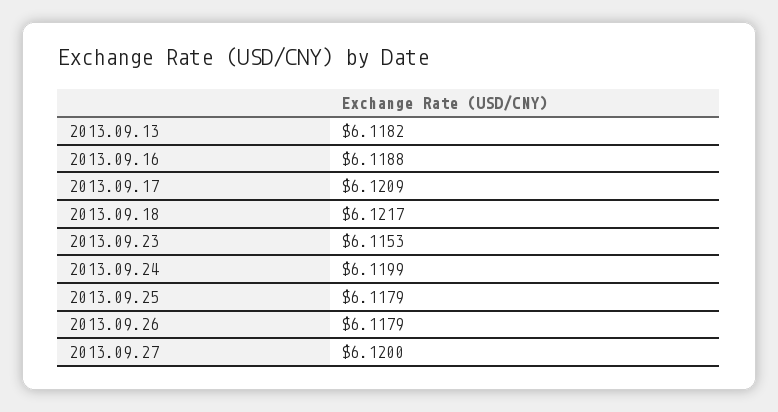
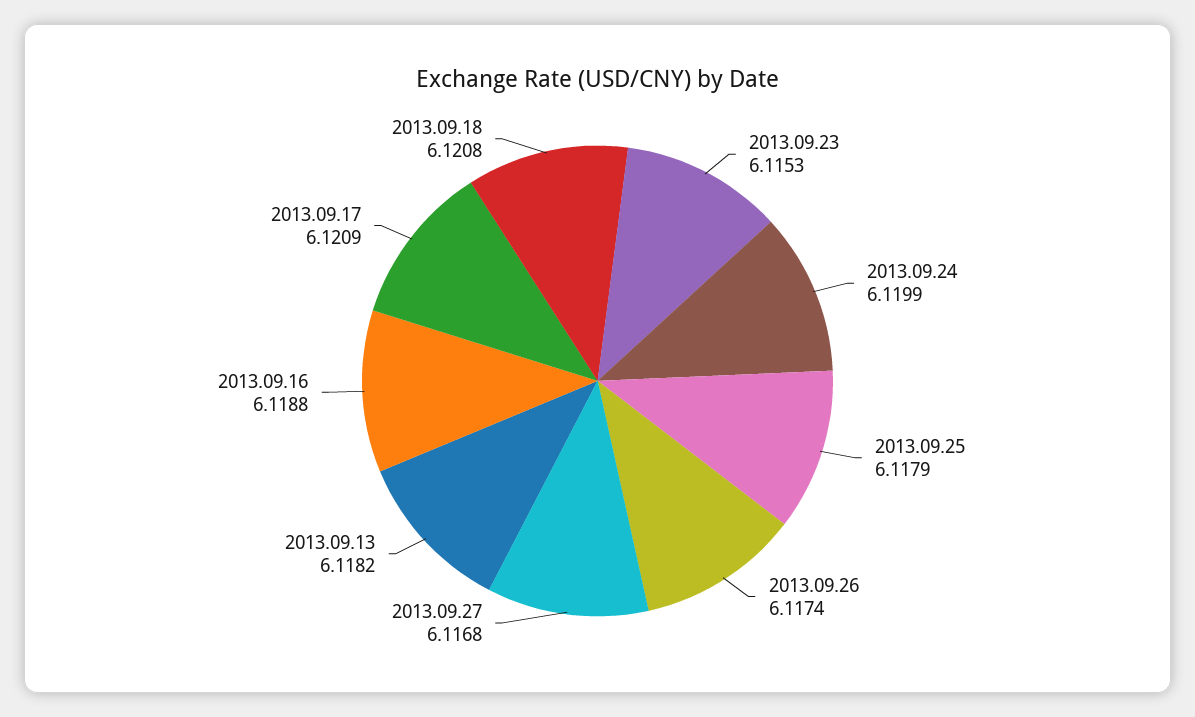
2013.09.18: 6.1217 -> 6.1208
2013.09.26: 6.1179 -> 6.1174
2013.09.27: 6.12 -> 6.1168

